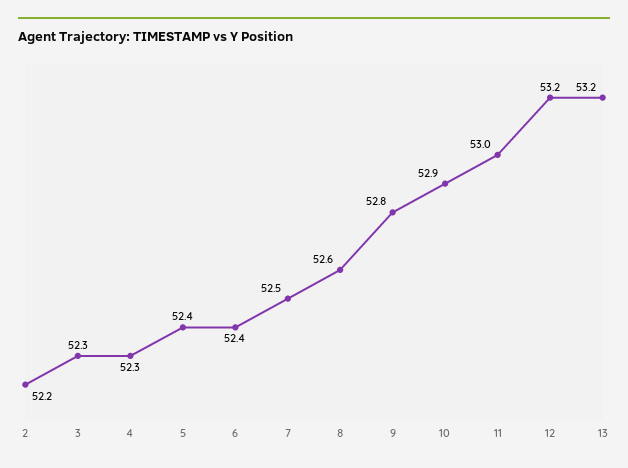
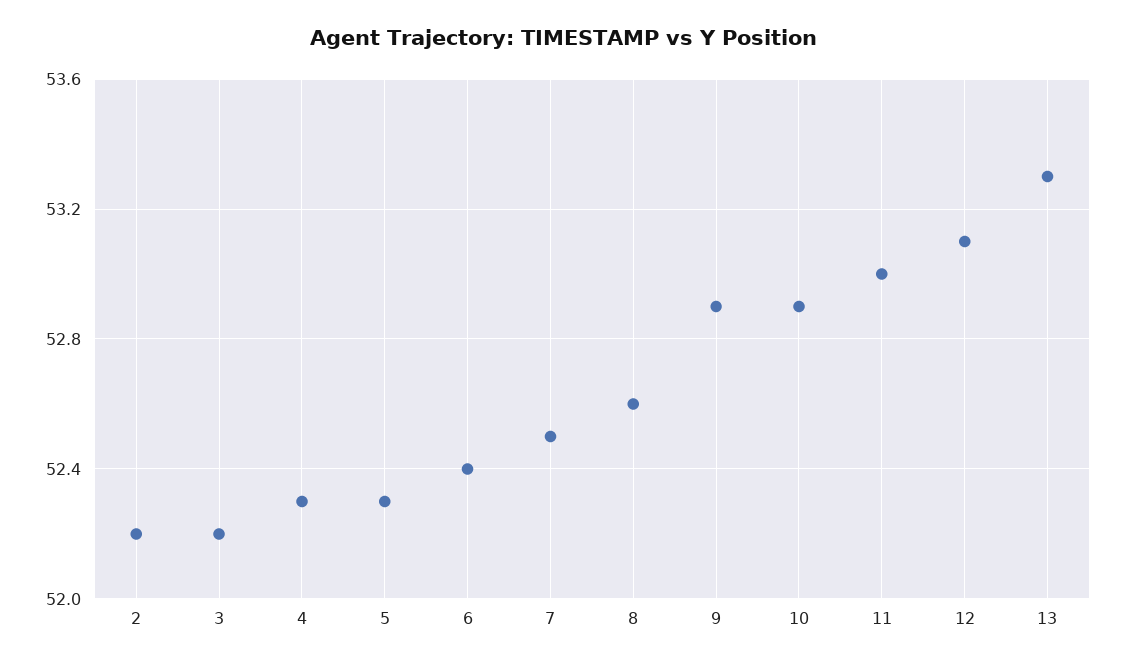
3: 52.3 -> 52.2
5: 52.4 -> 52.3
9: 52.8 -> 52.9
12: 53.2 -> 53.1
13: 53.2 -> 53.3

